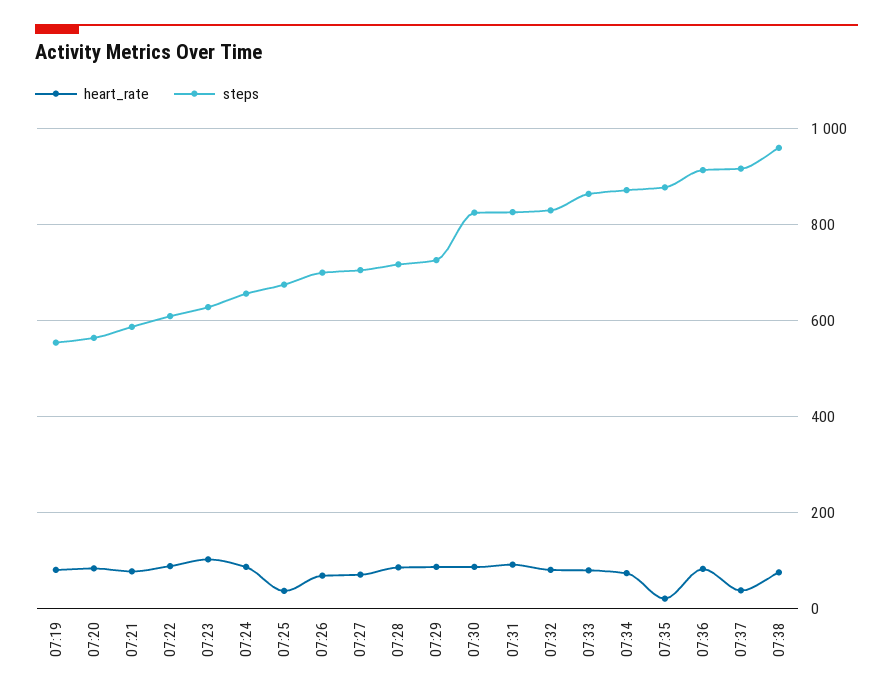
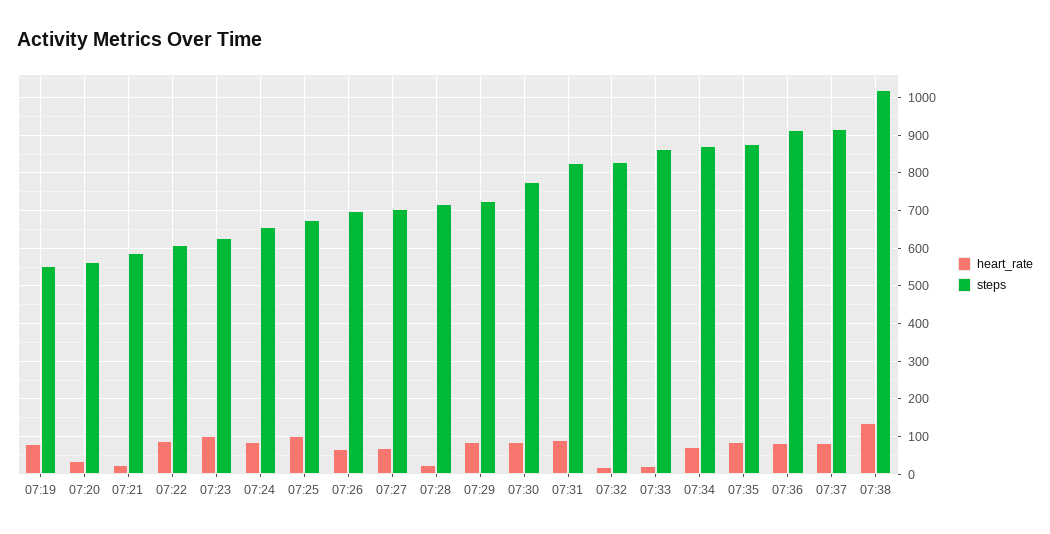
heart_rate, 07:20: 80 -> 40
heart_rate, 07:21: 80 -> 20
heart_rate, 07:25: 40 -> 100
heart_rate, 07:28: 80 -> 20
steps, 07:30: 820 -> 780
heart_rate, 07:32: 80 -> 20
heart_rate, 07:33: 80 -> 20
heart_rate, 07:35: 20 -> 80
heart_rate, 07:37: 40 -> 80
heart_rate, 07:38: 80 -> 140
steps, 07:38: 960 -> 1020

